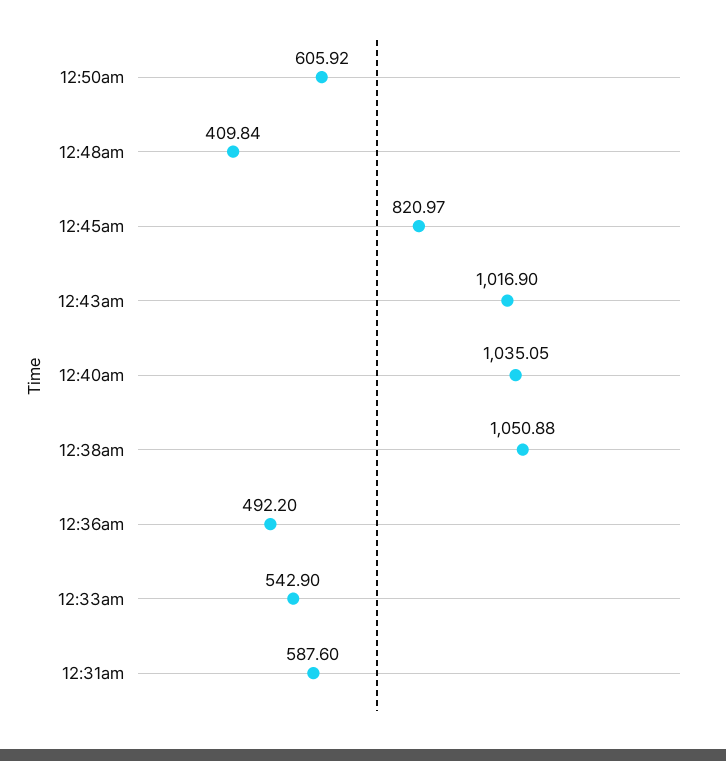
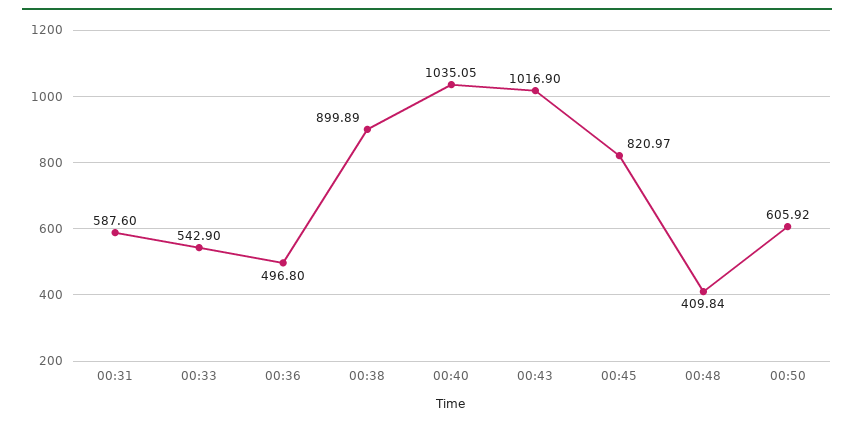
12:38am: 1050.88 -> 899.89
12:36am: 492.2 -> 496.8

